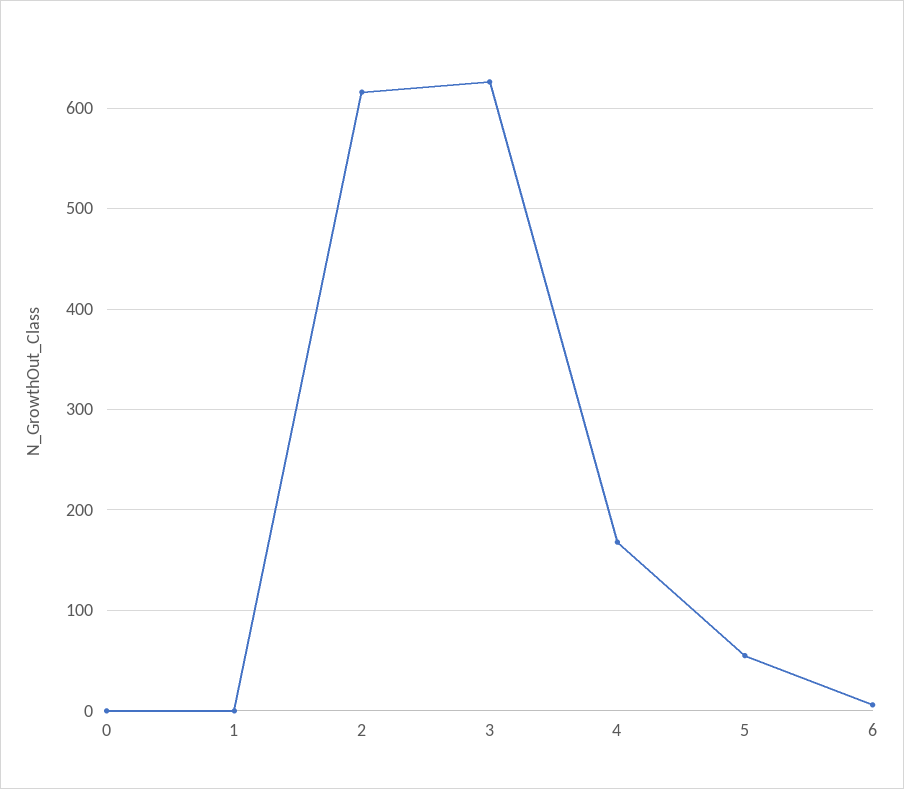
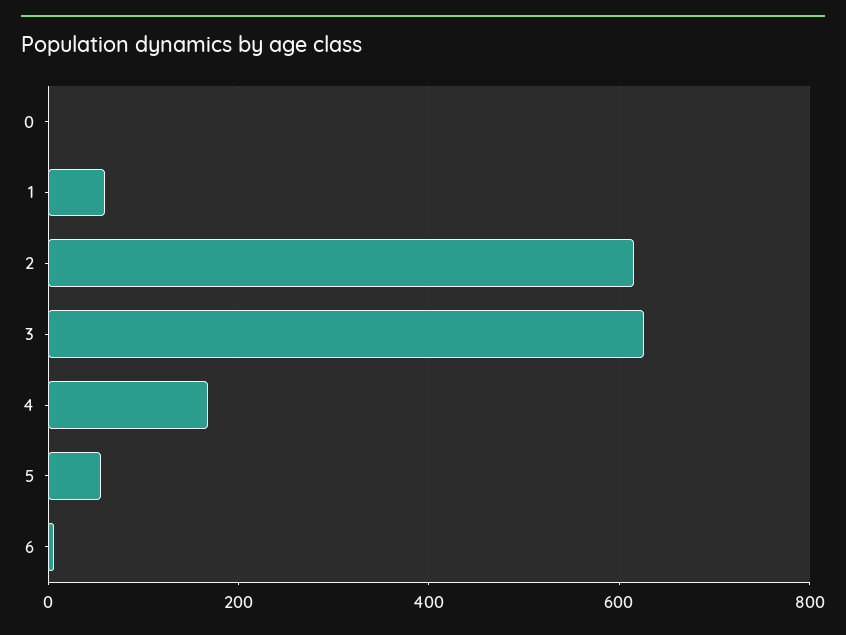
1: 0 -> 60

